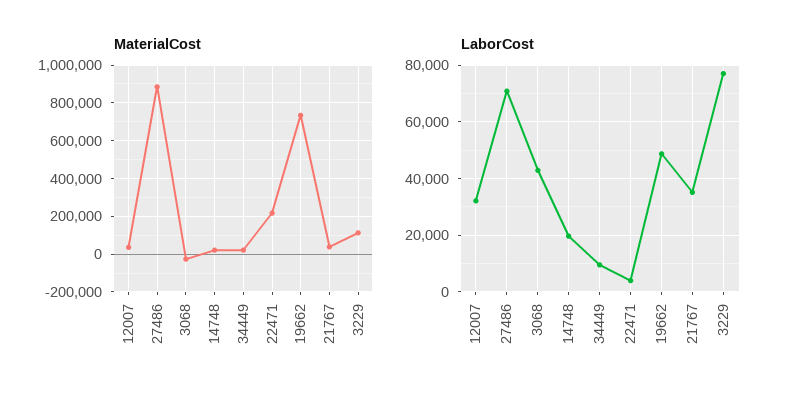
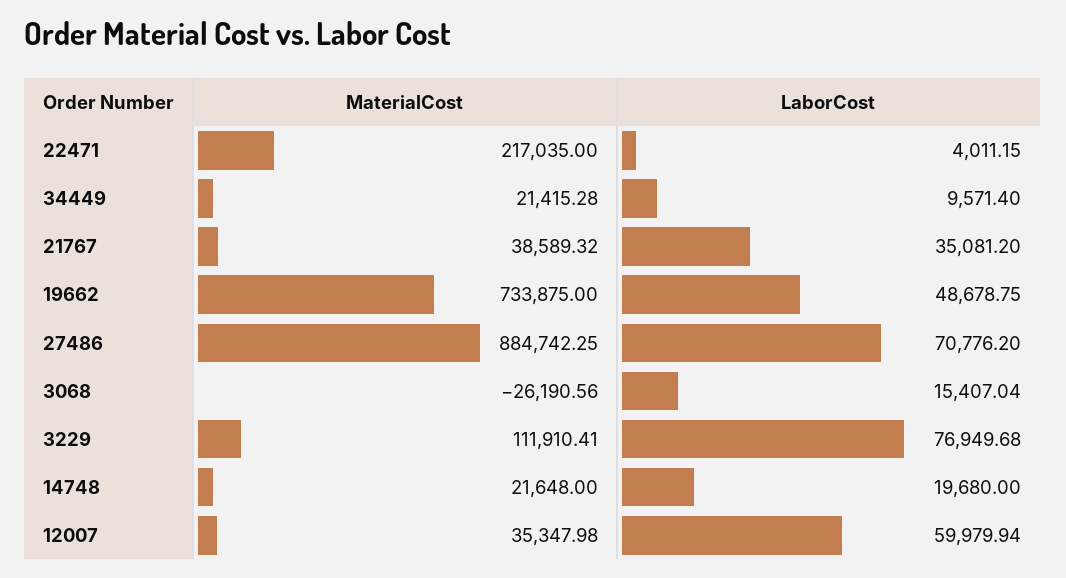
LaborCost, 12007: 32500 -> 59979.94
LaborCost, 3068: 42500 -> 15407.04

